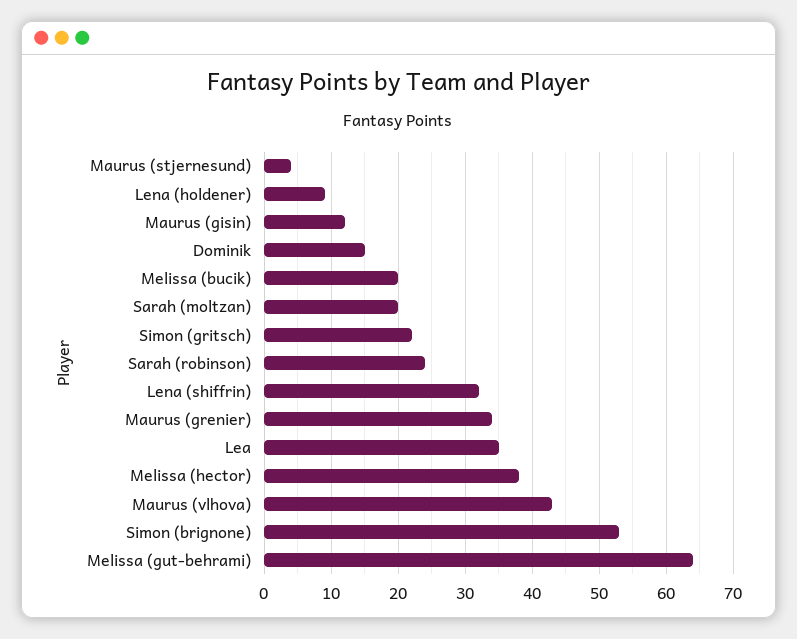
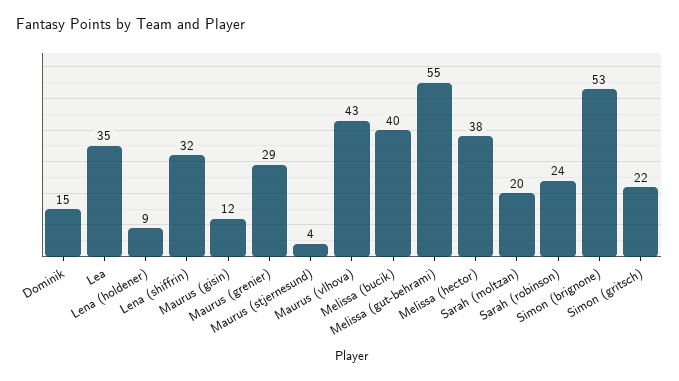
Melissa (bucik): 20 -> 40
Maurus (grenier): 34 -> 29
Melissa (gut-behrami): 64 -> 55

